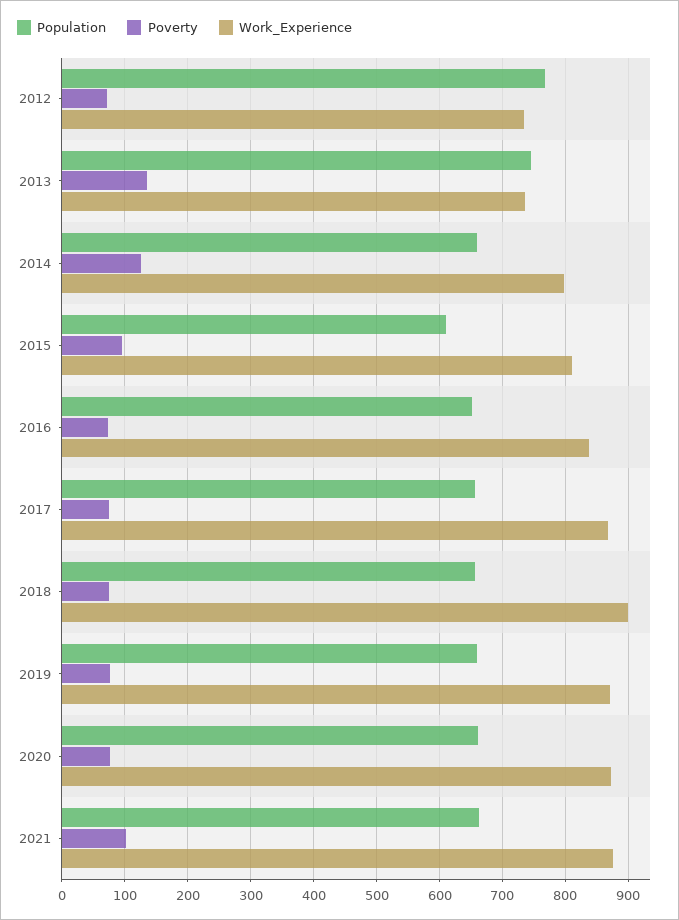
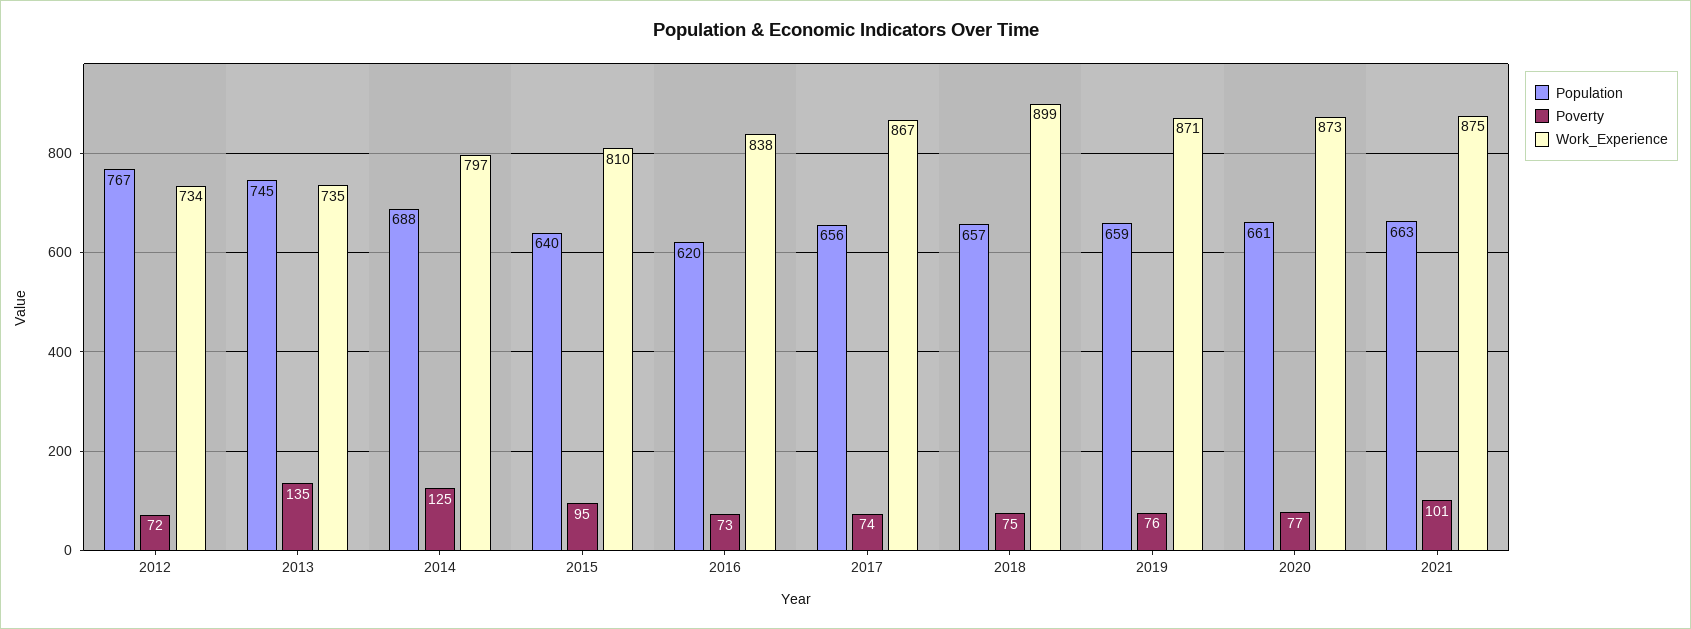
Population, 2014: 660 -> 688
Population, 2015: 610 -> 640
Population, 2016: 650 -> 620

